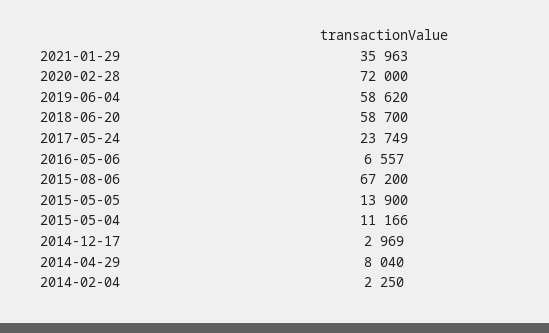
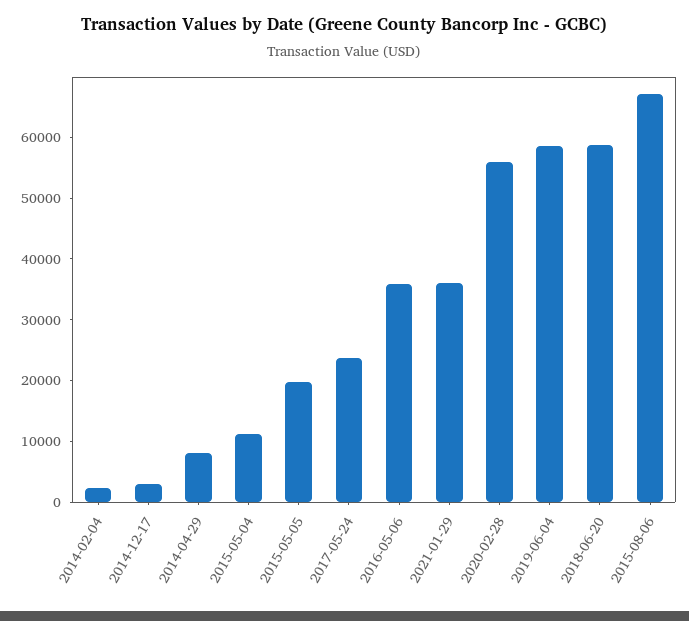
2020-02-28: 72000 -> 56000
2016-05-06: 6557 -> 36000
2015-05-05: 13900 -> 20000

